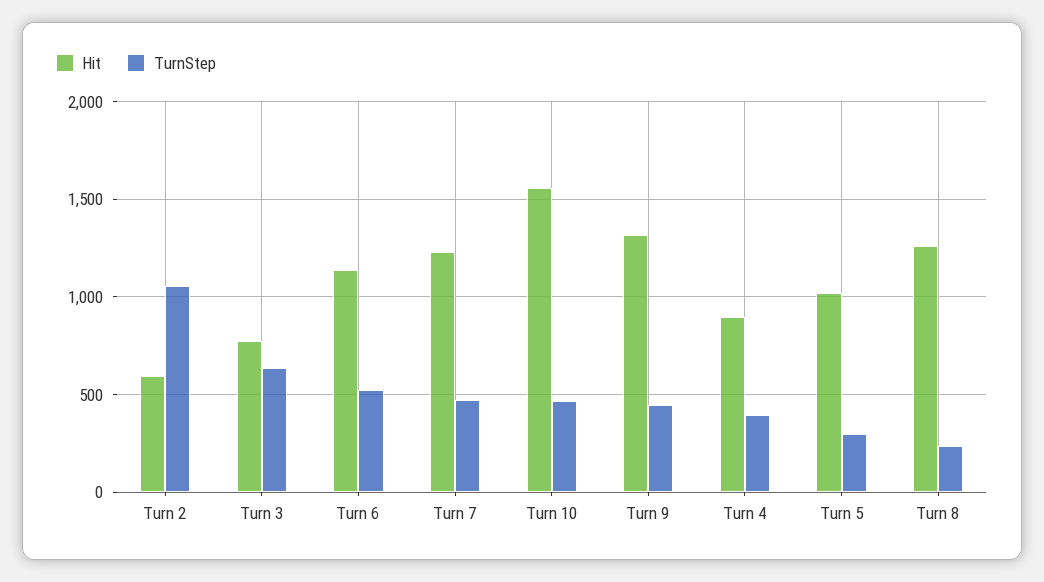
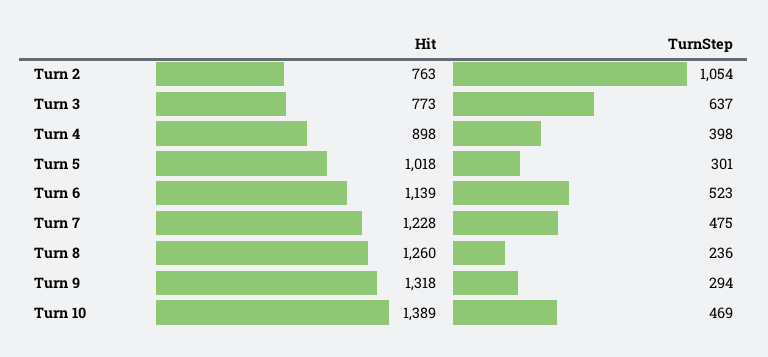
Hit, Turn 2: 600 -> 763
Hit, Turn 10: 1550 -> 1389
TurnStep, Turn 9: 450 -> 294

